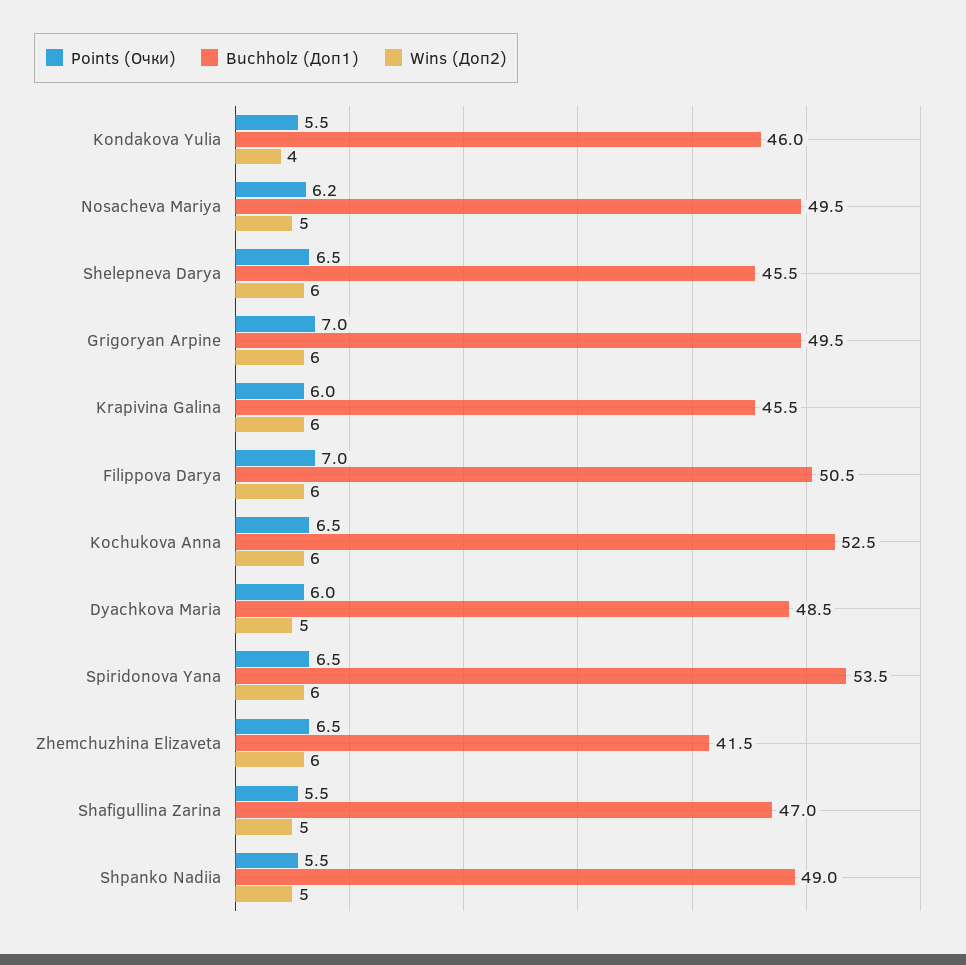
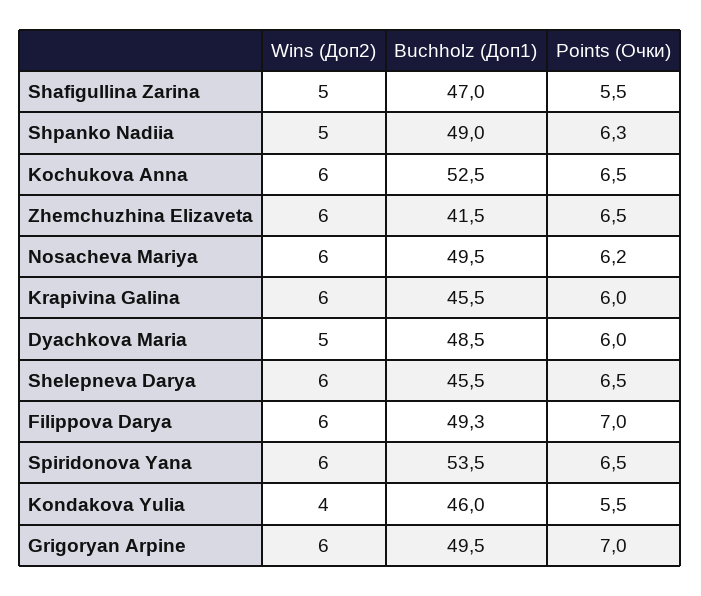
Wins (Доп2), Nosacheva Mariya: 5 -> 6
Buchholz (Доп1), Filippova Darya: 50.5 -> 49.3
Points (Очки), Shpanko Nadiia: 5.5 -> 6.3

